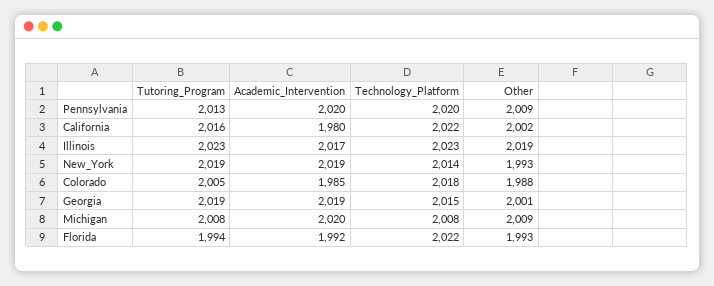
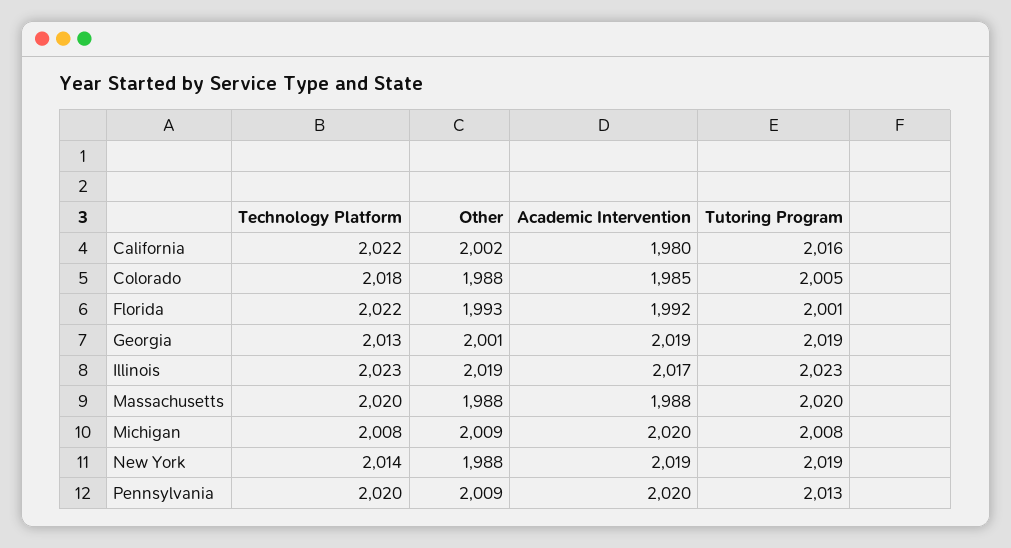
Other, New_York: 1993 -> 1988
Technology_Platform, Georgia: 2015 -> 2013
Tutoring_Program, Florida: 1994 -> 2001
Technology_Platform, Massachusetts: none -> 2020
Other, Massachusetts: none -> 1988
Academic_Intervention, Massachusetts: none -> 1988
Tutoring_Program, Massachusetts: none -> 2020

